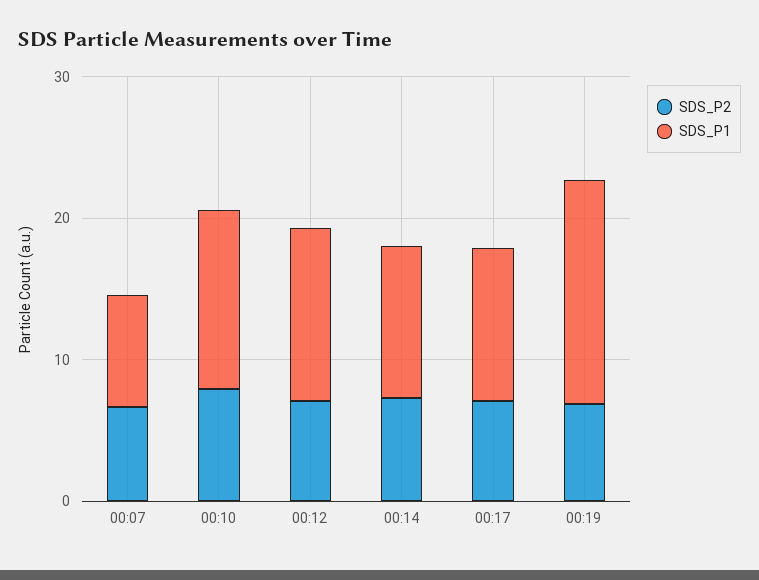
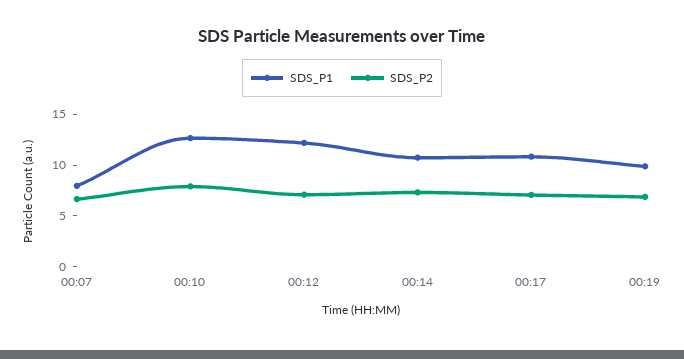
SDS_P1, 00:19: 16 -> 10

